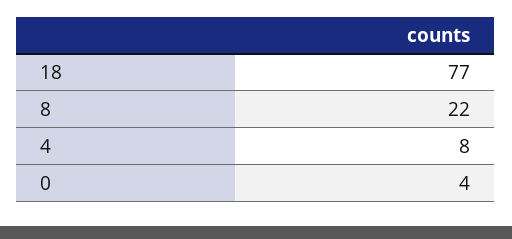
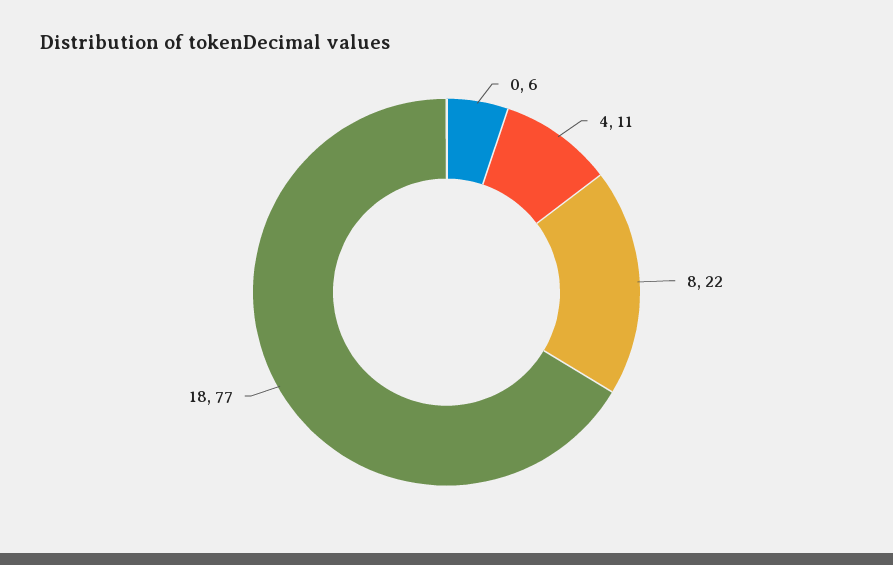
4: 8 -> 11
0: 4 -> 6

